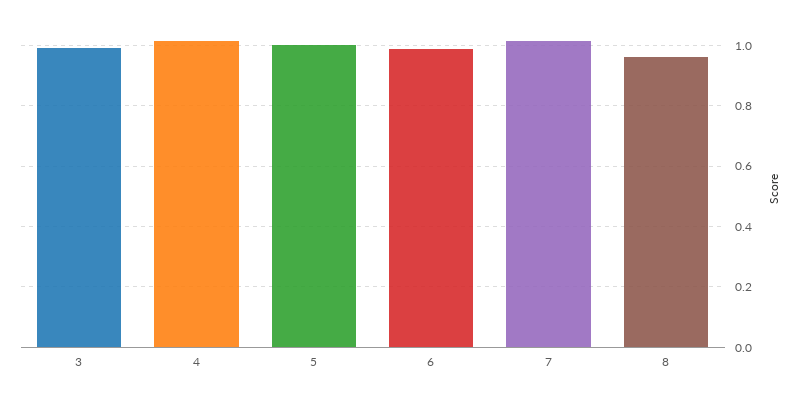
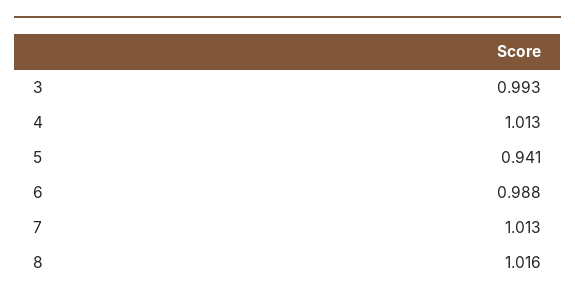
5: 1 -> 0.941
8: 0.96 -> 1.016

